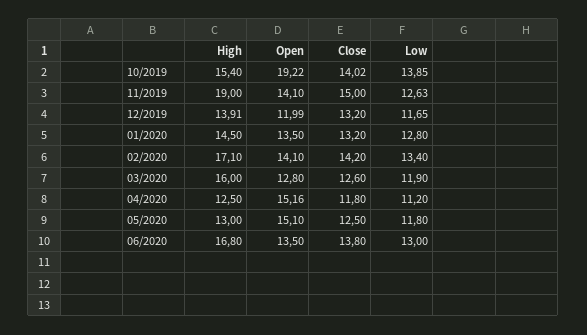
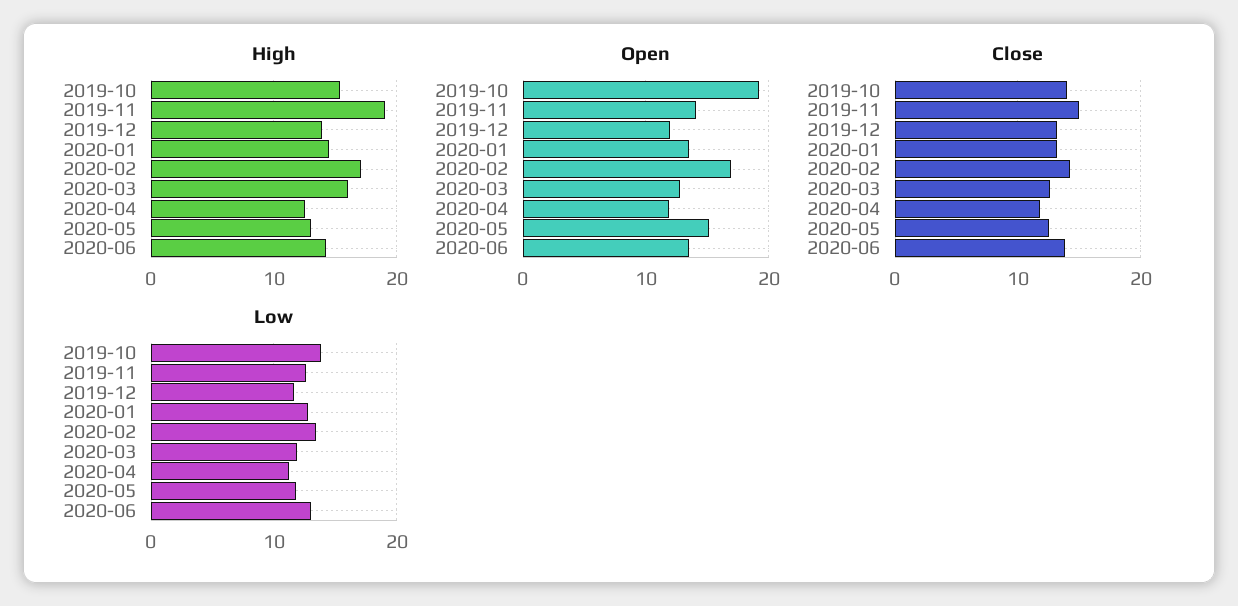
Open, 02/2020: 14.1 -> 17
Open, 04/2020: 15.16 -> 12
High, 06/2020: 16.8 -> 14

